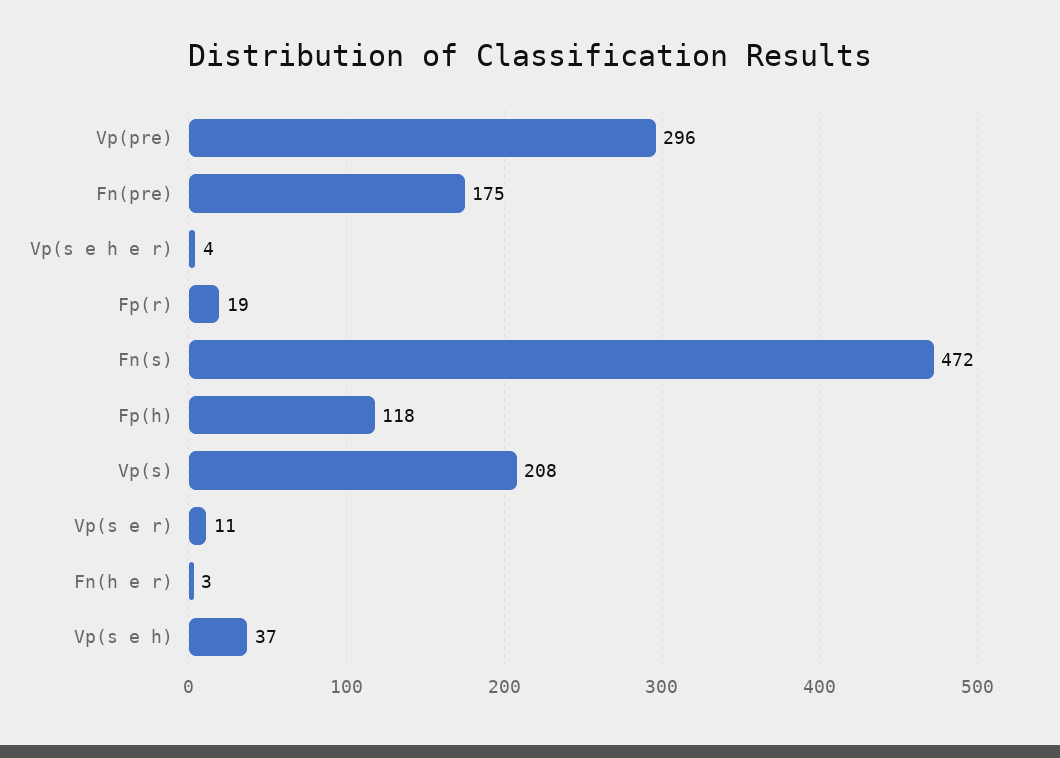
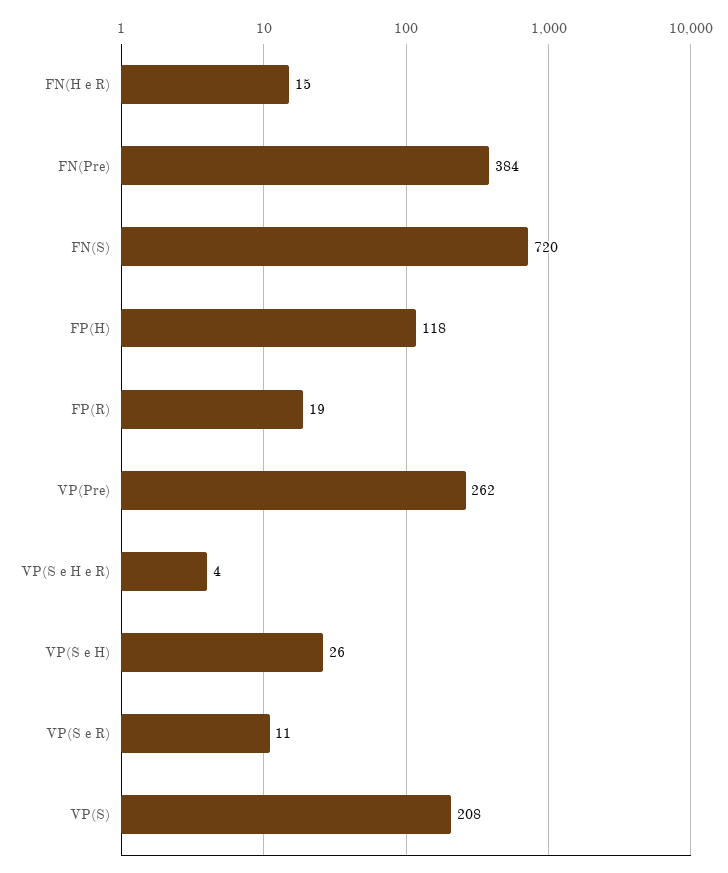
Vp(pre): 296 -> 262
Fn(pre): 175 -> 384
Fn(s): 472 -> 720
Fn(h e r): 3 -> 15
Vp(s e h): 37 -> 26

